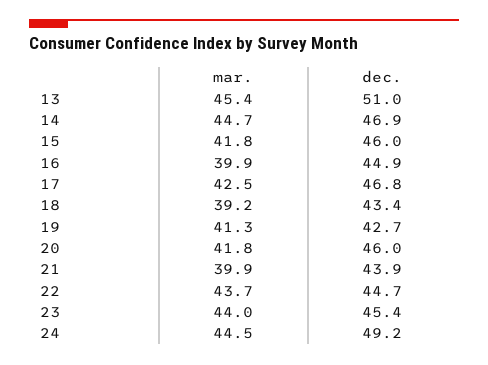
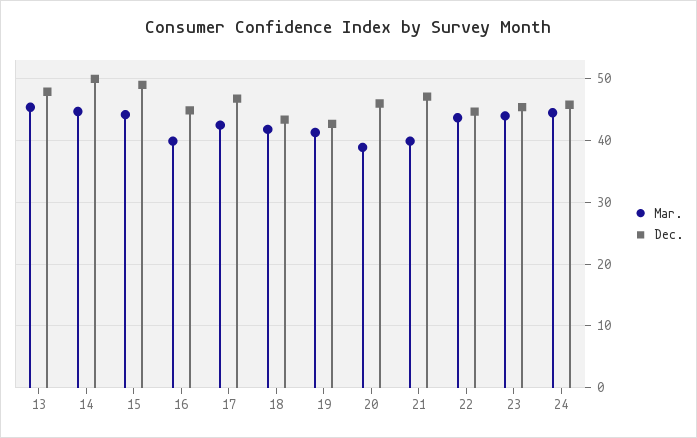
dec., 13: 51 -> 48
dec., 14: 46.9 -> 50
mar., 15: 41.8 -> 44
dec., 15: 46 -> 49
mar., 18: 39.2 -> 42
mar., 20: 41.8 -> 39
dec., 21: 43.9 -> 47
dec., 24: 49.2 -> 46

